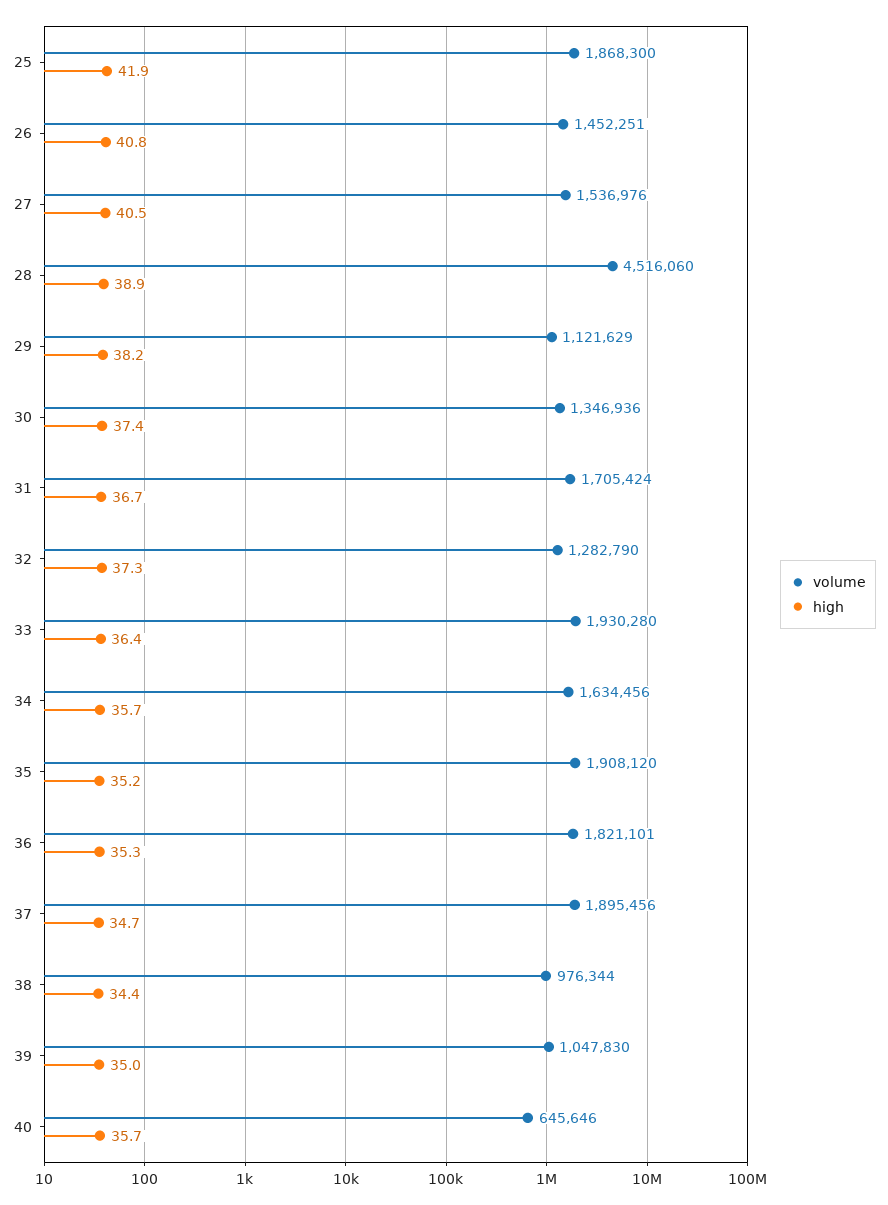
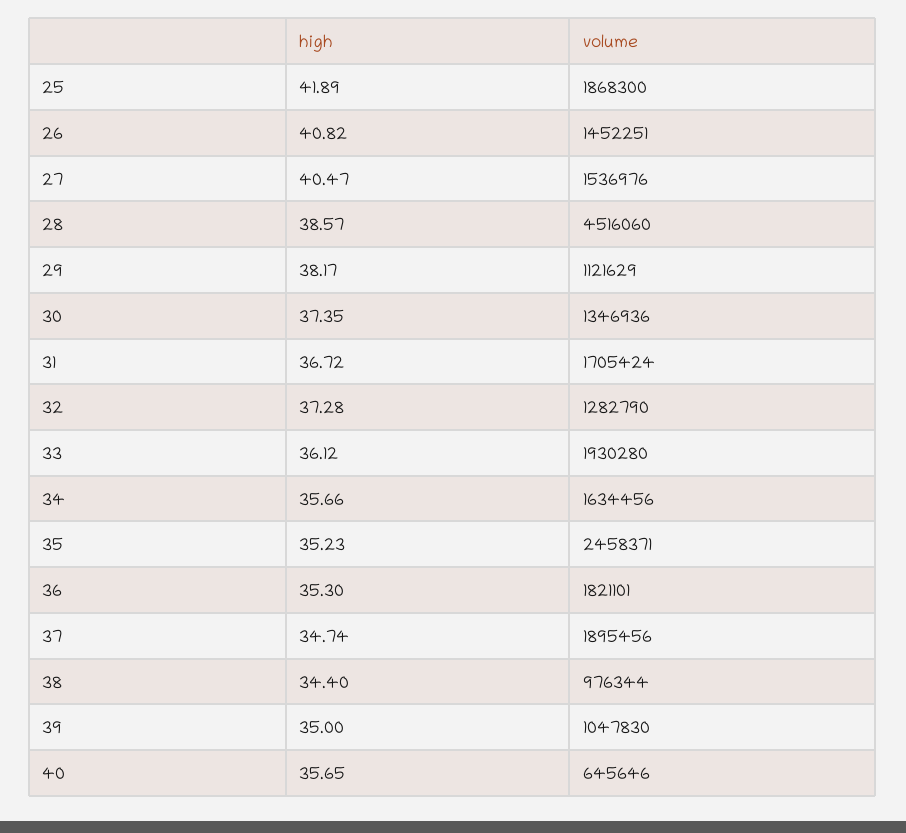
high, 28: 38.9 -> 38.57
high, 33: 36.4 -> 36.12
volume, 35: 1908120 -> 2458371

